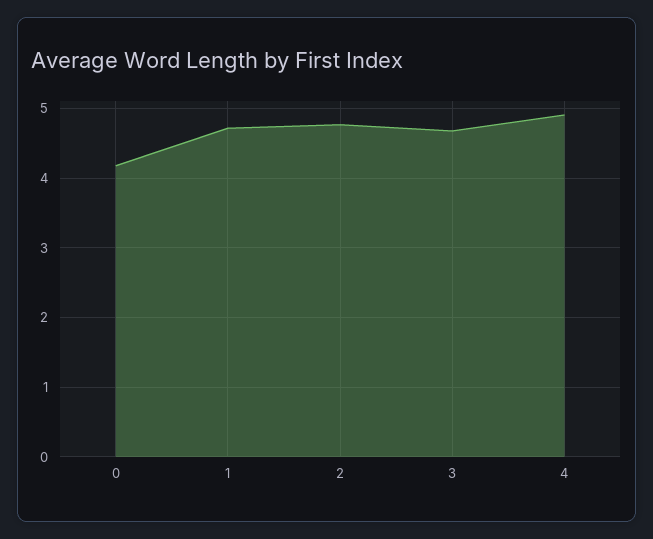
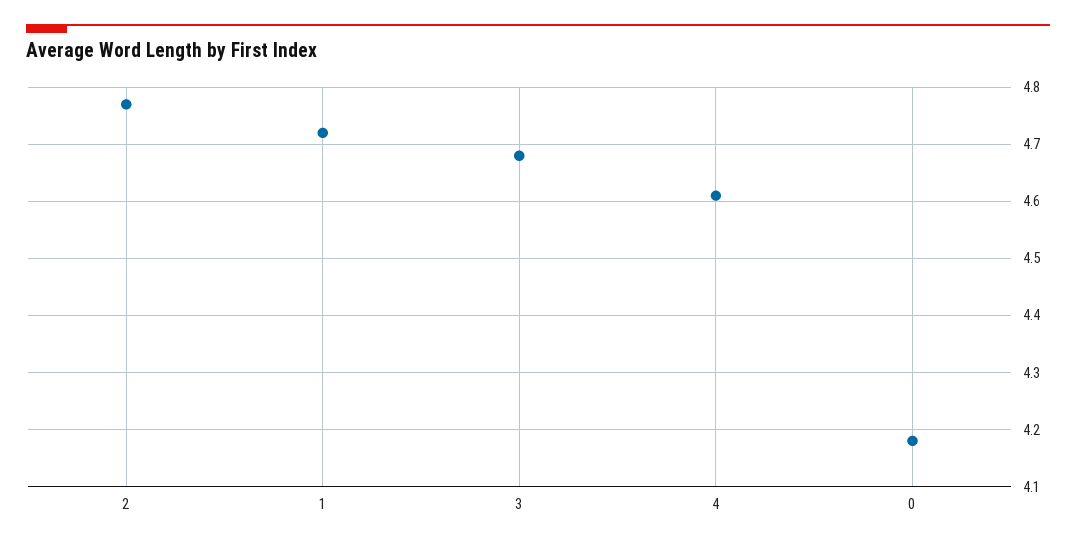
4: 4.9 -> 4.6

